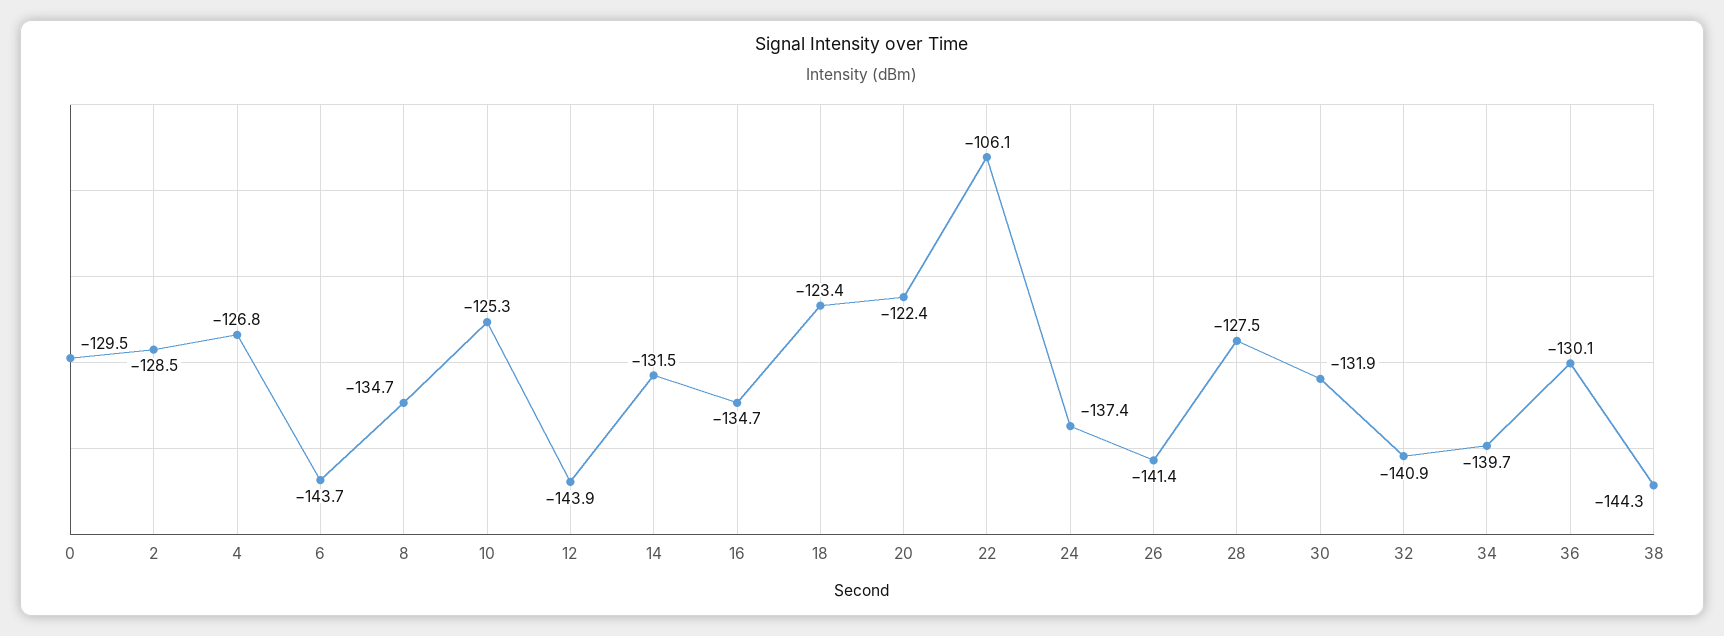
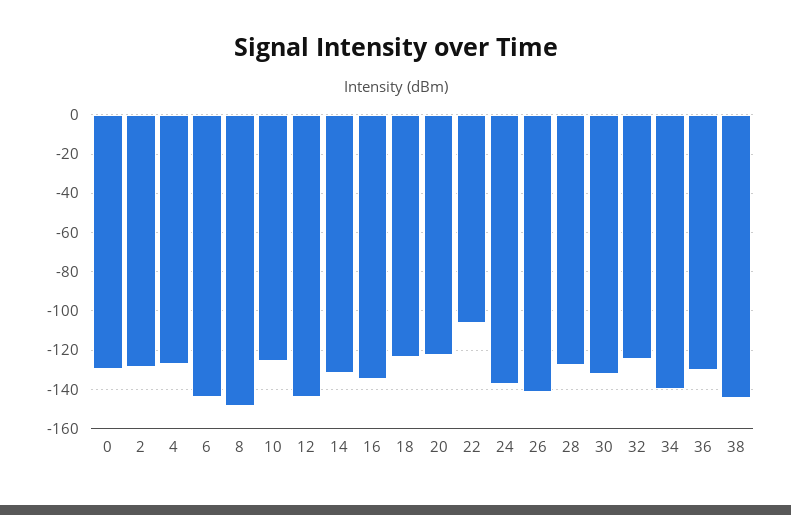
8: -134.7 -> -150
32: -140.9 -> -125

